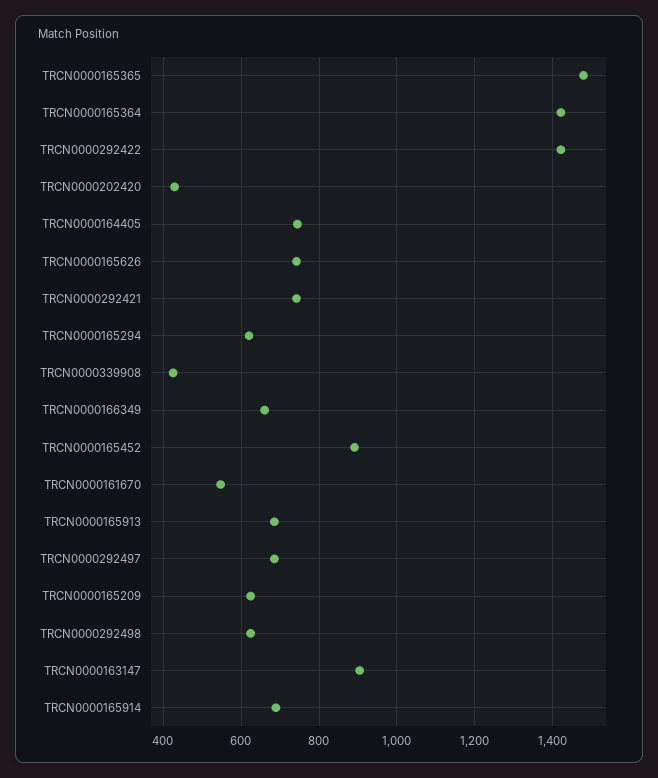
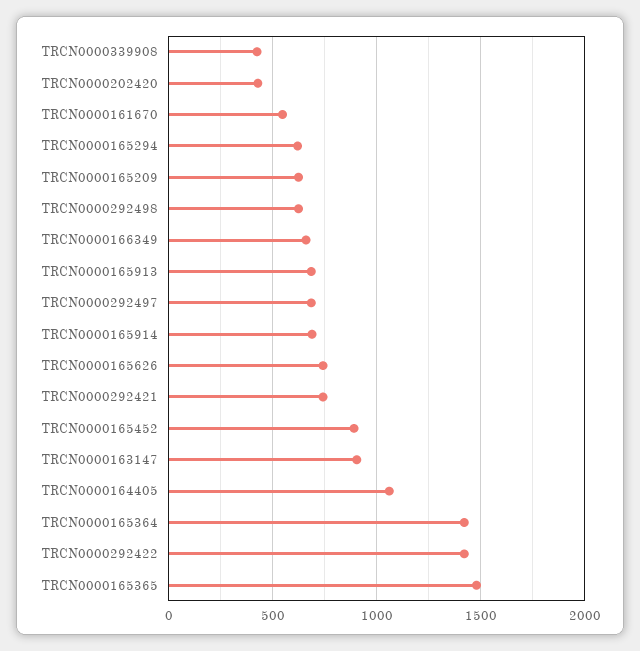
TRCN0000164405: 740 -> 1050

